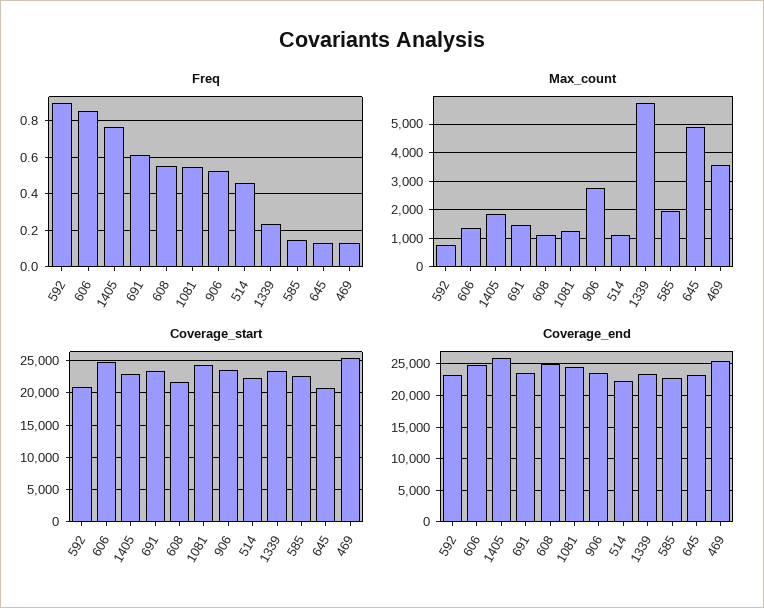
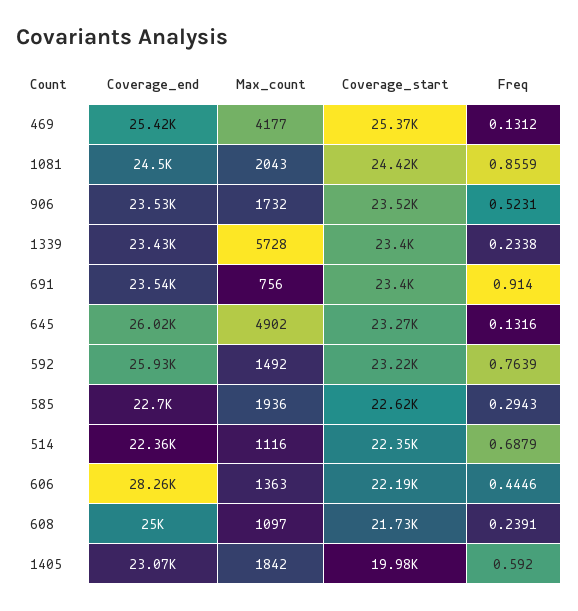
Freq, 592: 0.9 -> 0.7639
Freq, 606: 0.85 -> 0.4446
Freq, 1405: 0.75 -> 0.592
Freq, 691: 0.6 -> 0.914
Freq, 608: 0.55 -> 0.2391
Freq, 1081: 0.55 -> 0.8559
Freq, 514: 0.45 -> 0.6879
Freq, 585: 0.15 -> 0.2943
Max_count, 592: 750 -> 1492
Max_count, 691: 1500 -> 756
Max_count, 1081: 1250 -> 2043
Max_count, 906: 2750 -> 1732
Max_count, 469: 3500 -> 4177
Coverage_start, 592: 21000 -> 23220
Coverage_start, 606: 25000 -> 22190
Coverage_start, 1405: 23000 -> 19980
Coverage_start, 645: 21000 -> 23270
Coverage_end, 592: 23000 -> 25930
Coverage_end, 606: 25000 -> 28260
Coverage_end, 1405: 26000 -> 23070
Coverage_end, 645: 23000 -> 26020

